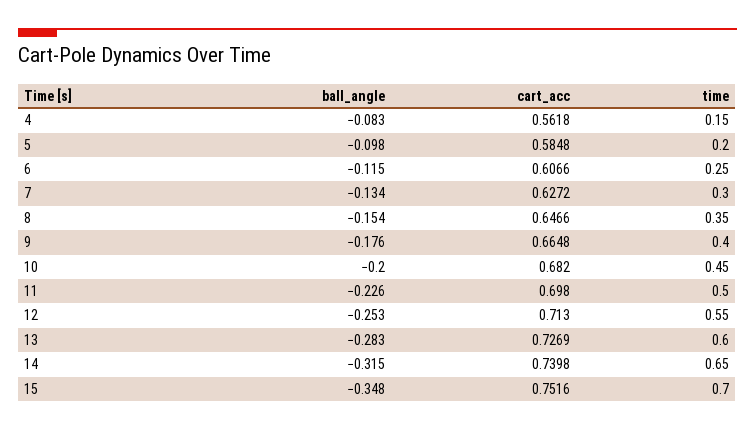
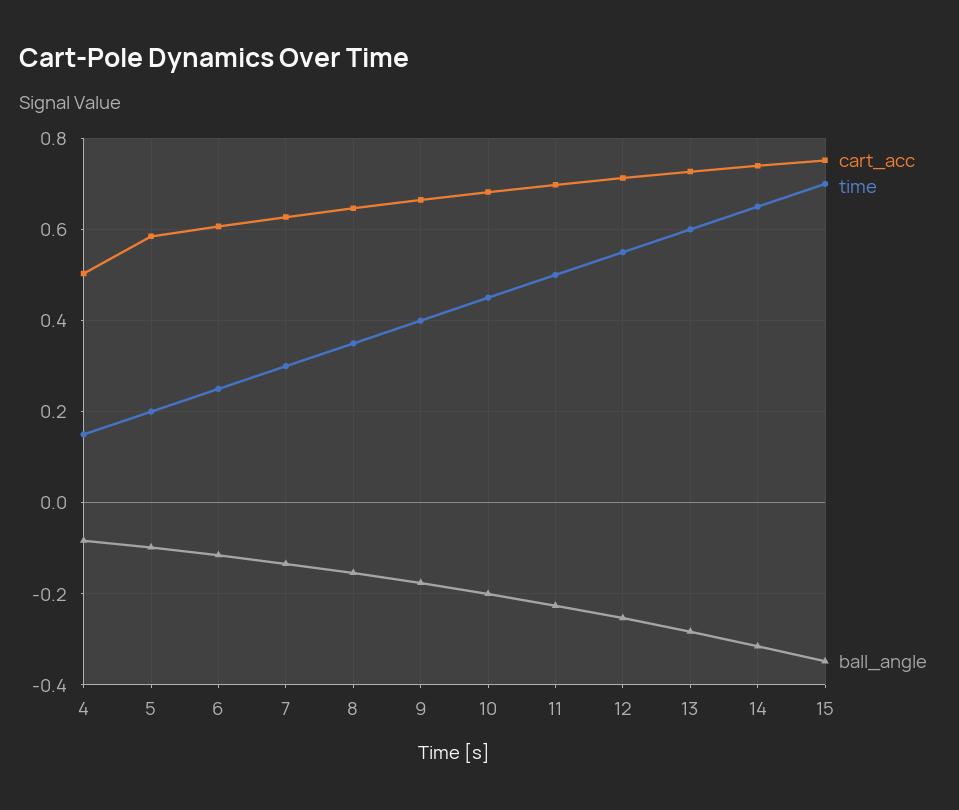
cart_acc, 4: 0.5618 -> 0.5

